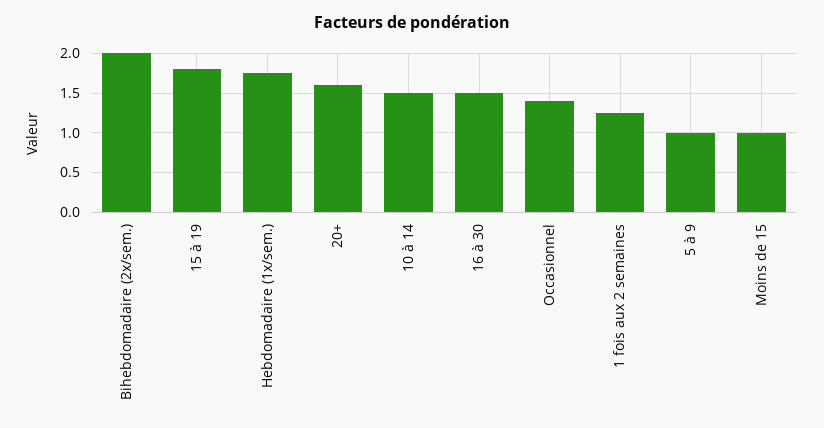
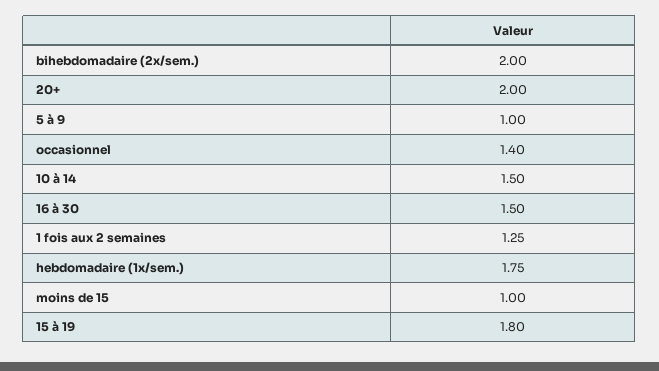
20+: 1.6 -> 2

